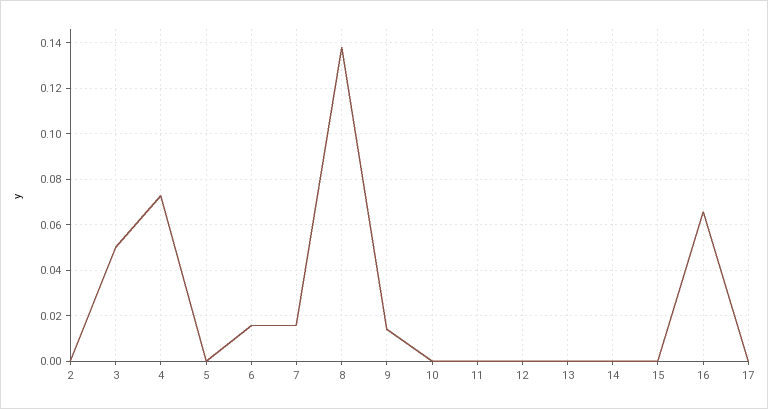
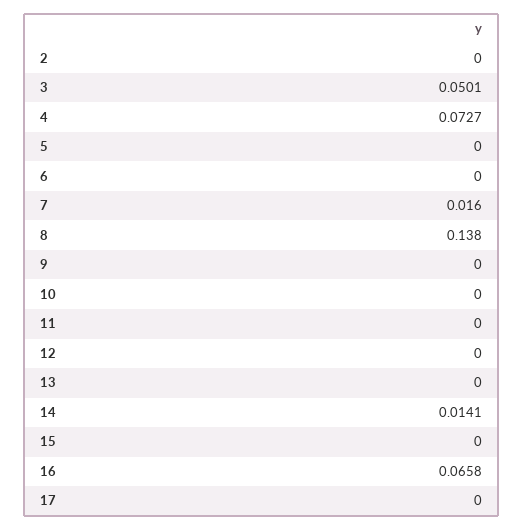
6: 0.015 -> 0
9: 0.015 -> 0
14: 0 -> 0.0141

